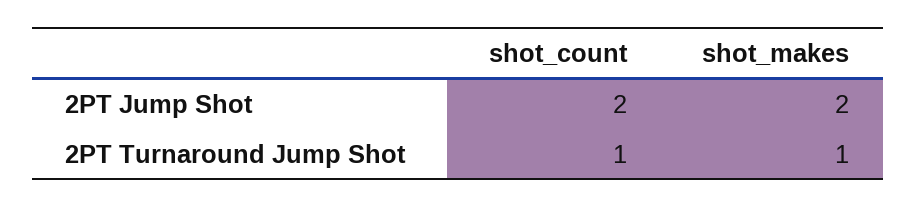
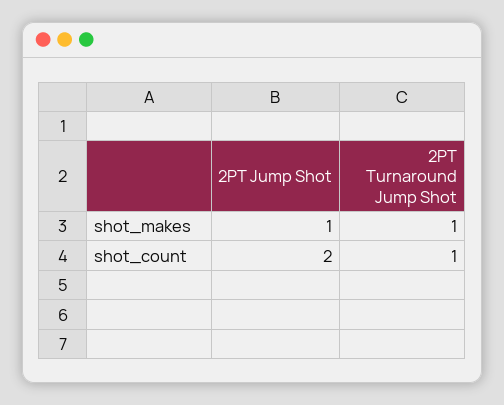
shot_makes, 2PT Jump Shot: 2 -> 1

